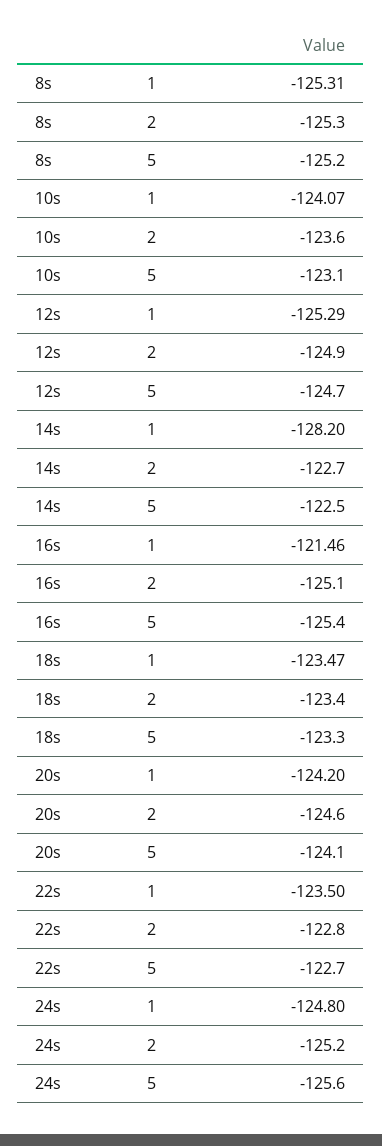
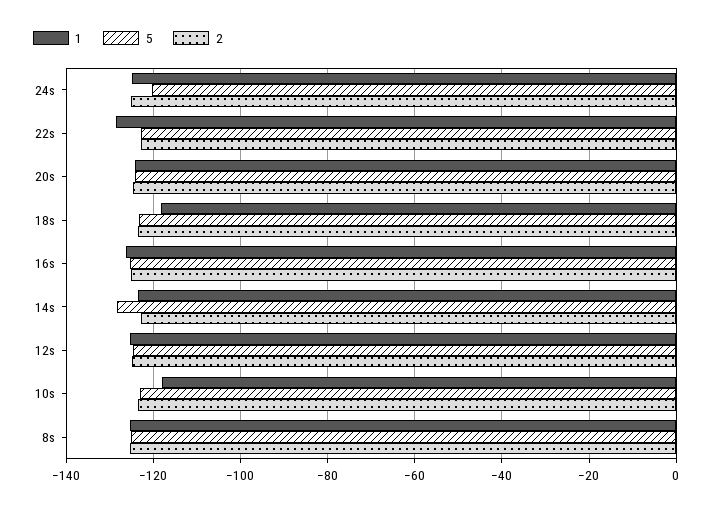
1, 10s: -124.07 -> -118
1, 14s: -128.2 -> -124
5, 14s: -122.5 -> -128
1, 16s: -121.46 -> -126
1, 18s: -123.47 -> -118
1, 22s: -123.5 -> -128
5, 24s: -125.6 -> -120

